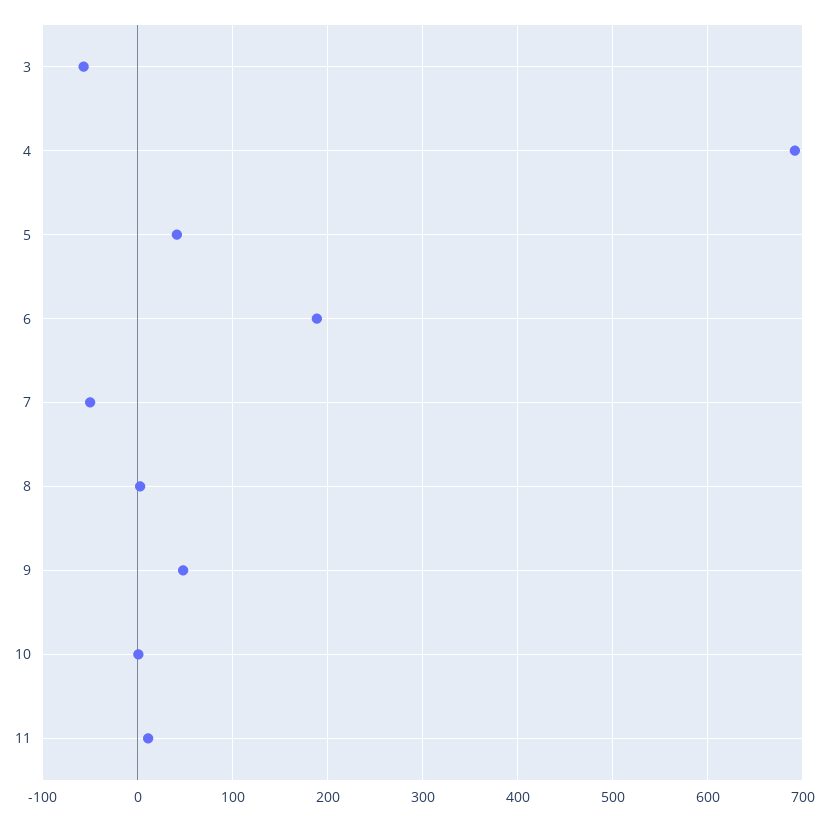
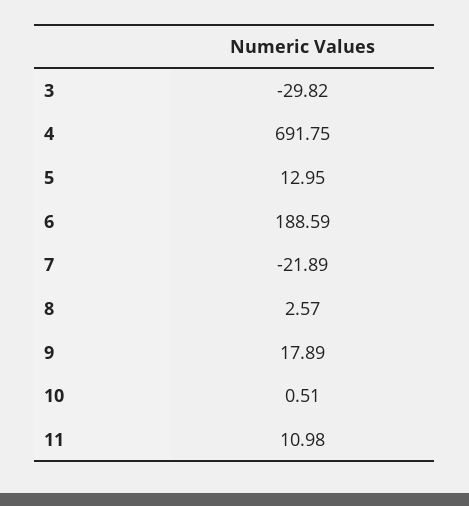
3: -60 -> -29.82
5: 40 -> 12.95
7: -50 -> -21.89
9: 50 -> 17.89

